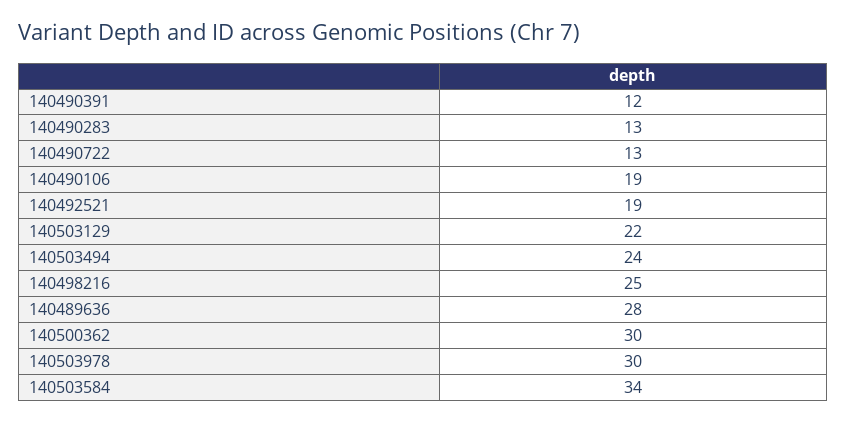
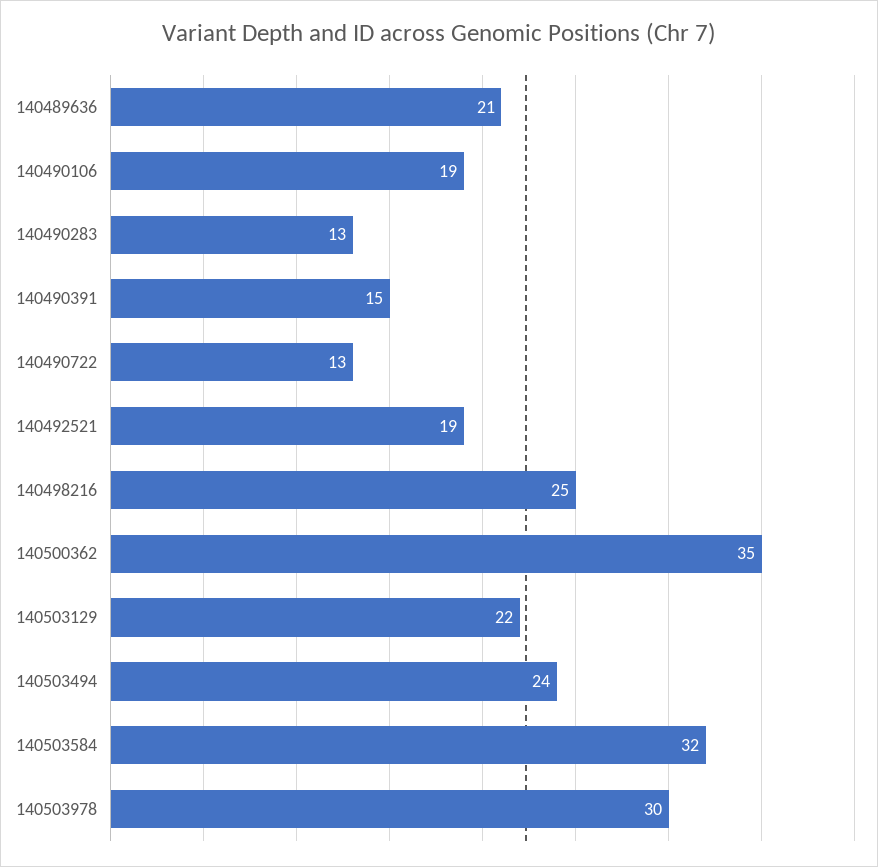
140490391: 12 -> 15
140489636: 28 -> 21
140500362: 30 -> 35
140503584: 34 -> 32

